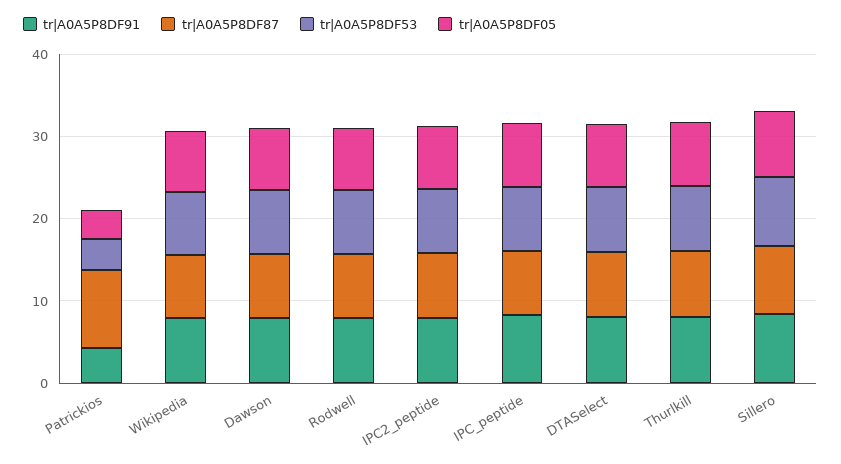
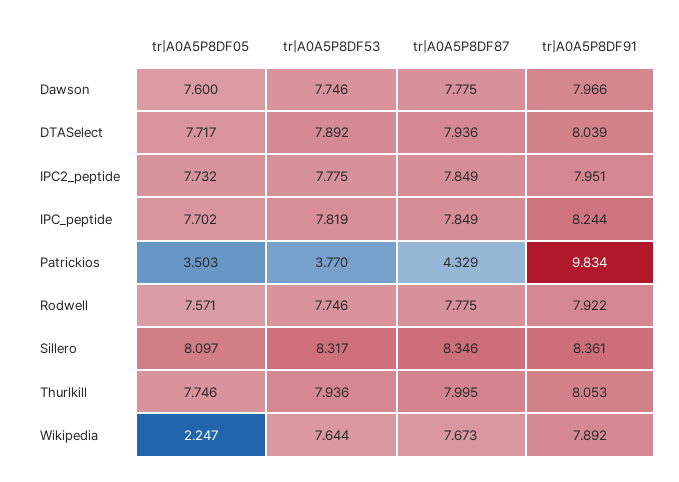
tr|A0A5P8DF91, Patrickios: 4 -> 9.834
tr|A0A5P8DF87, Patrickios: 10 -> 4.329
tr|A0A5P8DF05, Wikipedia: 8 -> 2.247

